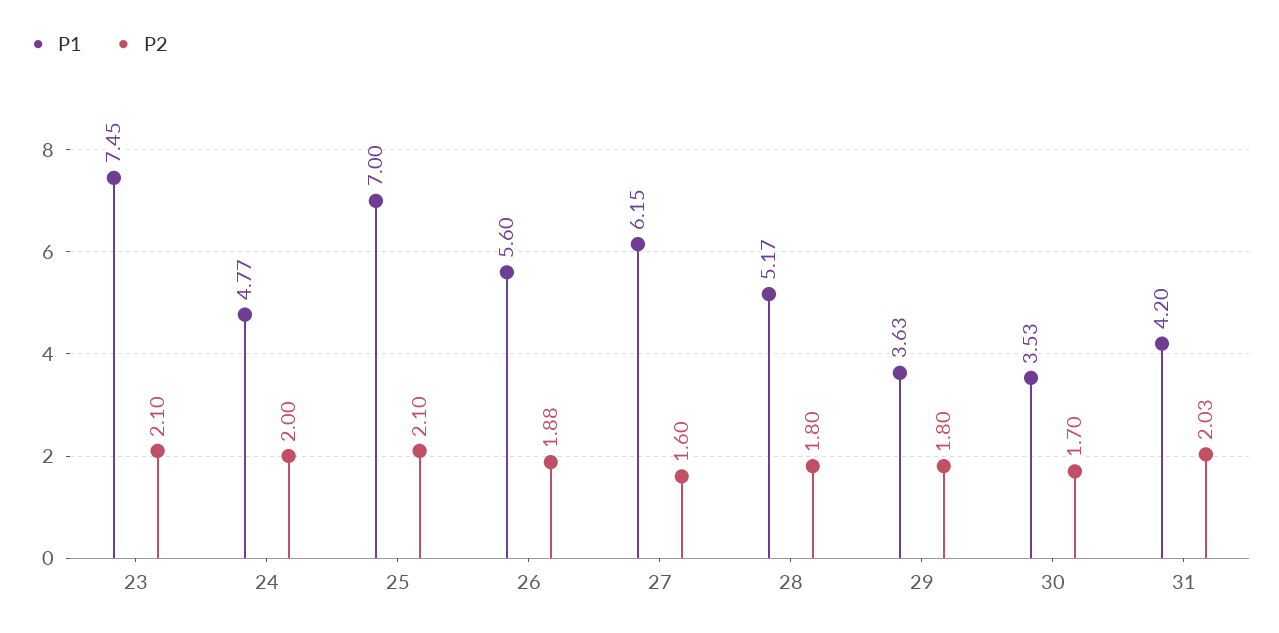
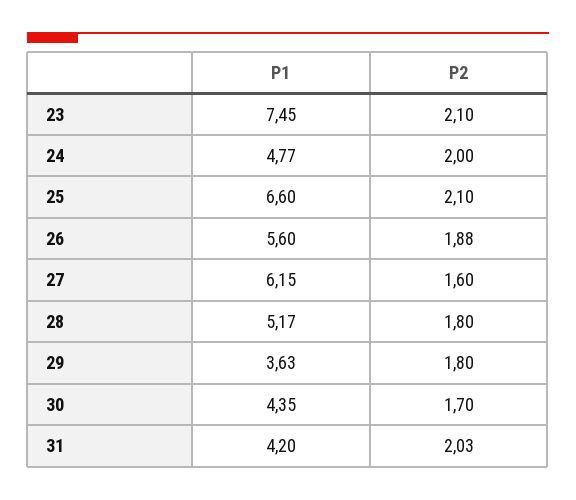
P1, 25: 7 -> 6.6
P1, 30: 3.53 -> 4.35

